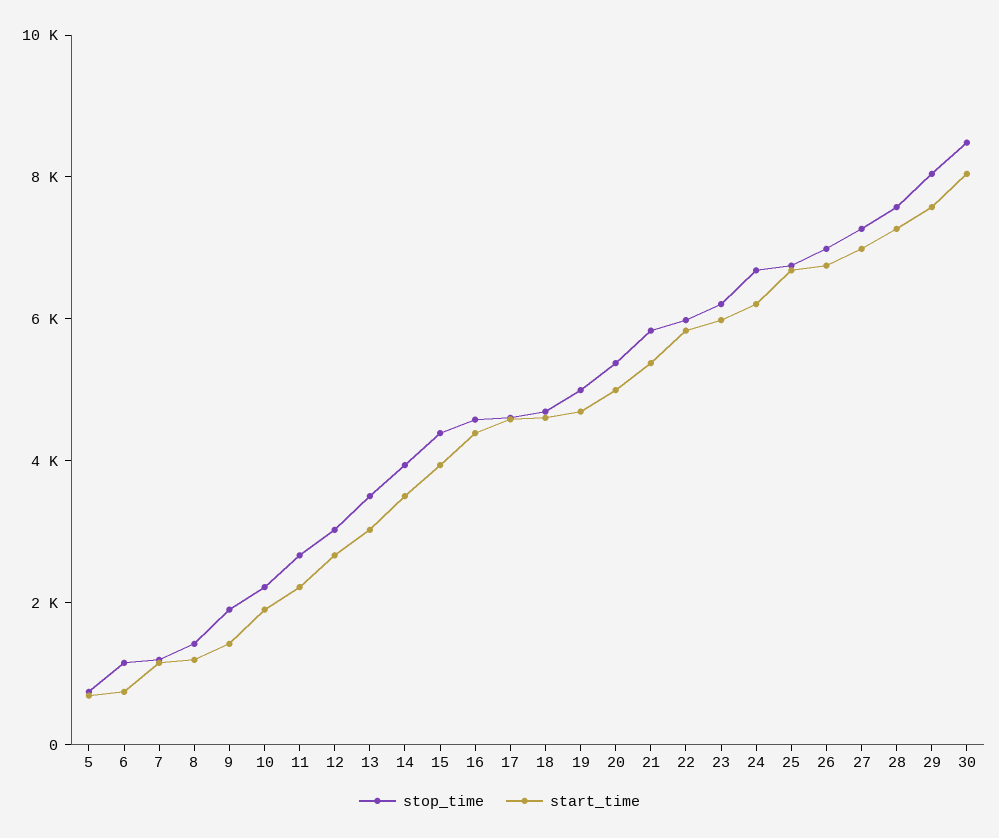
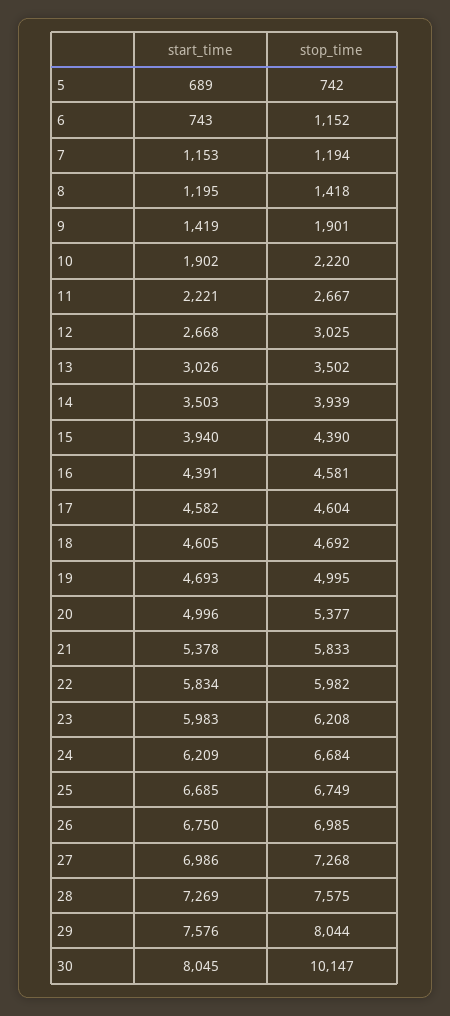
stop_time, 30: 8500 -> 10147

